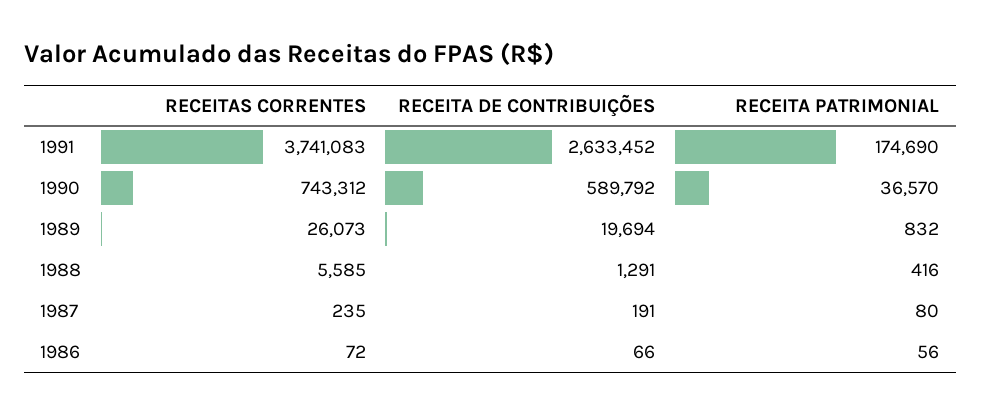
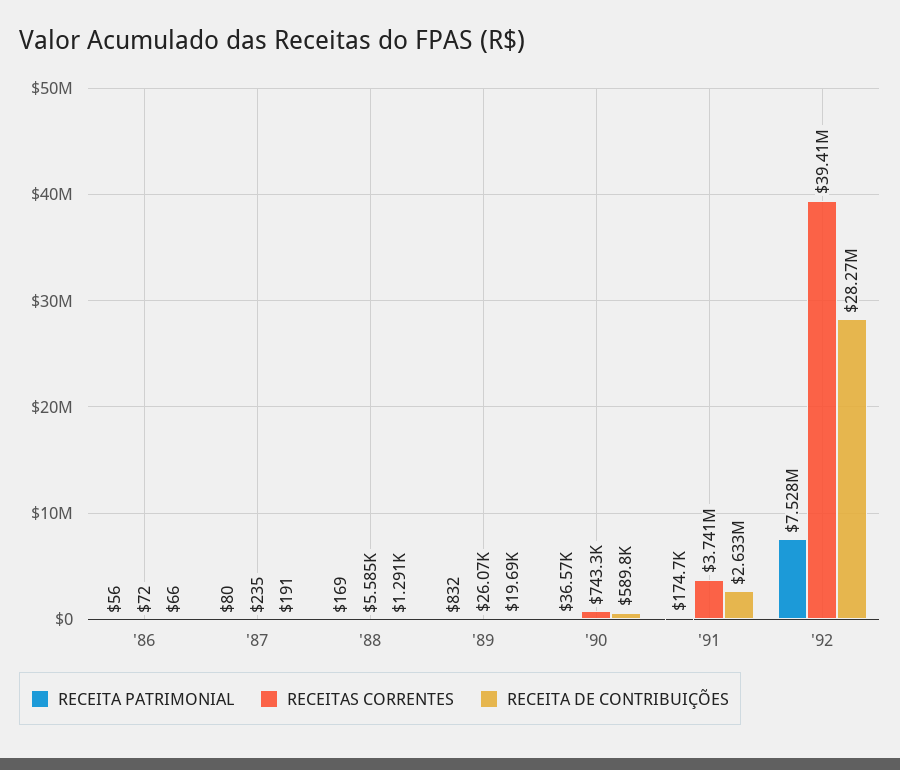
RECEITA PATRIMONIAL, 1988: 416 -> 169
RECEITA PATRIMONIAL, '92: none -> 7528000
RECEITAS CORRENTES, '92: none -> 39410000
RECEITA DE CONTRIBUIÇÕES, '92: none -> 28270000

